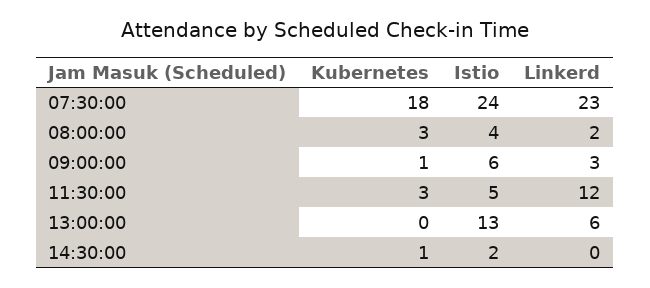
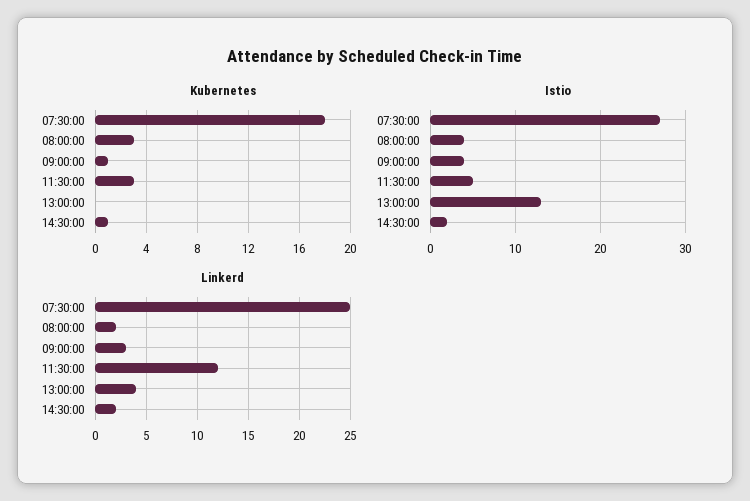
Istio, 07:30:00: 24 -> 27
Linkerd, 07:30:00: 23 -> 25
Istio, 09:00:00: 6 -> 4
Linkerd, 13:00:00: 6 -> 4
Linkerd, 14:30:00: 0 -> 2

